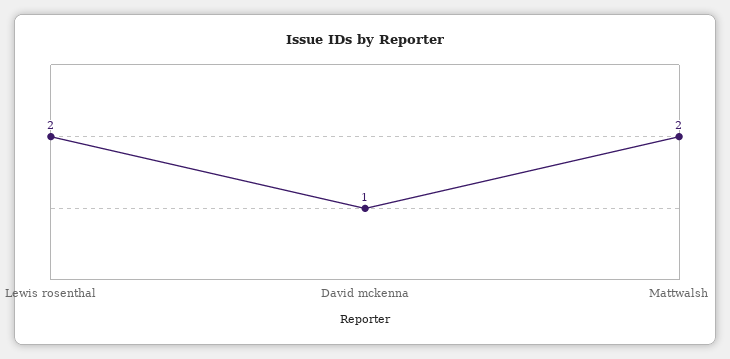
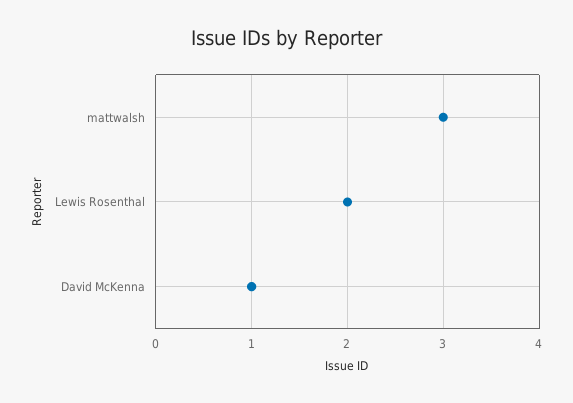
Mattwalsh: 2 -> 3

